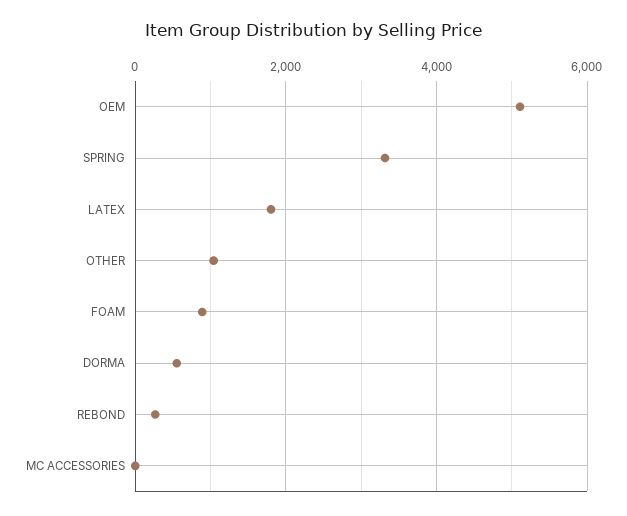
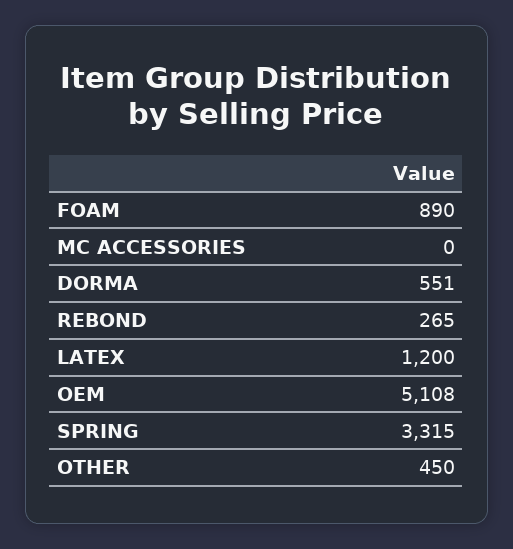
LATEX: 1800 -> 1200
OTHER: 1000 -> 450

